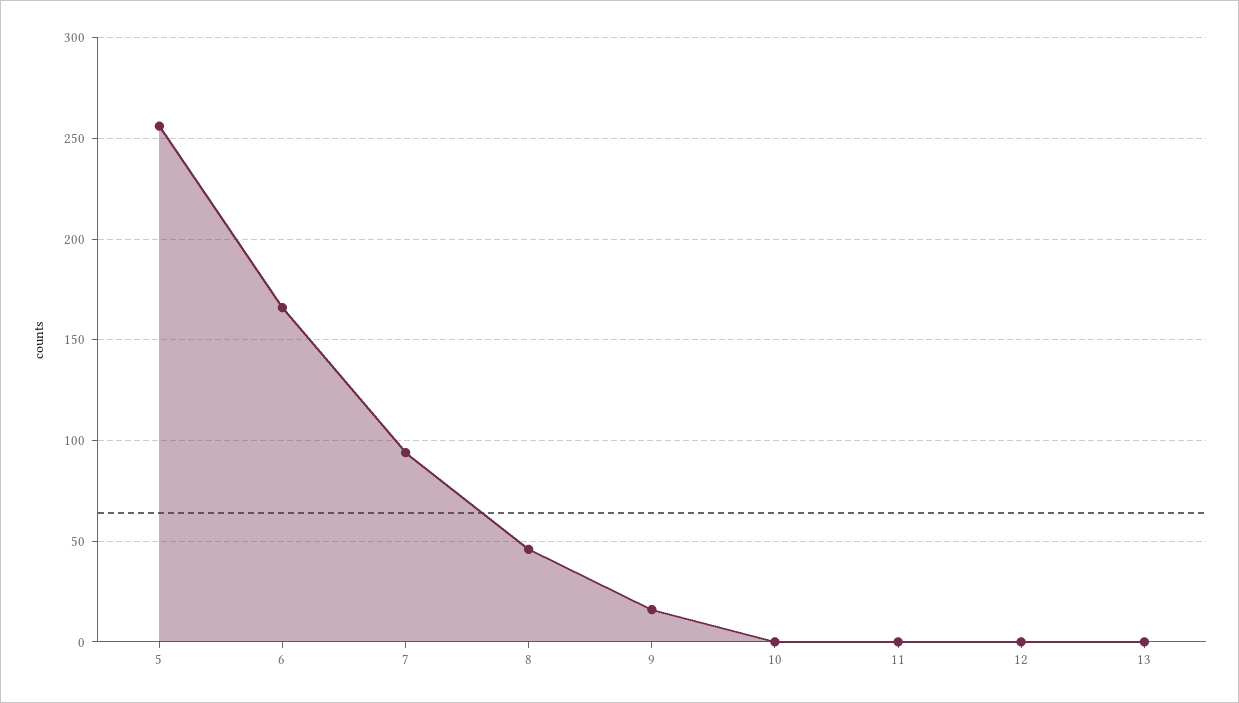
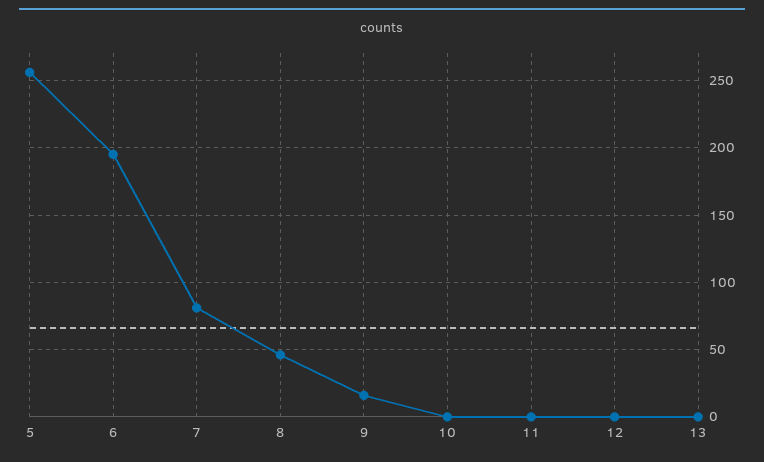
6: 165 -> 195
7: 95 -> 80

